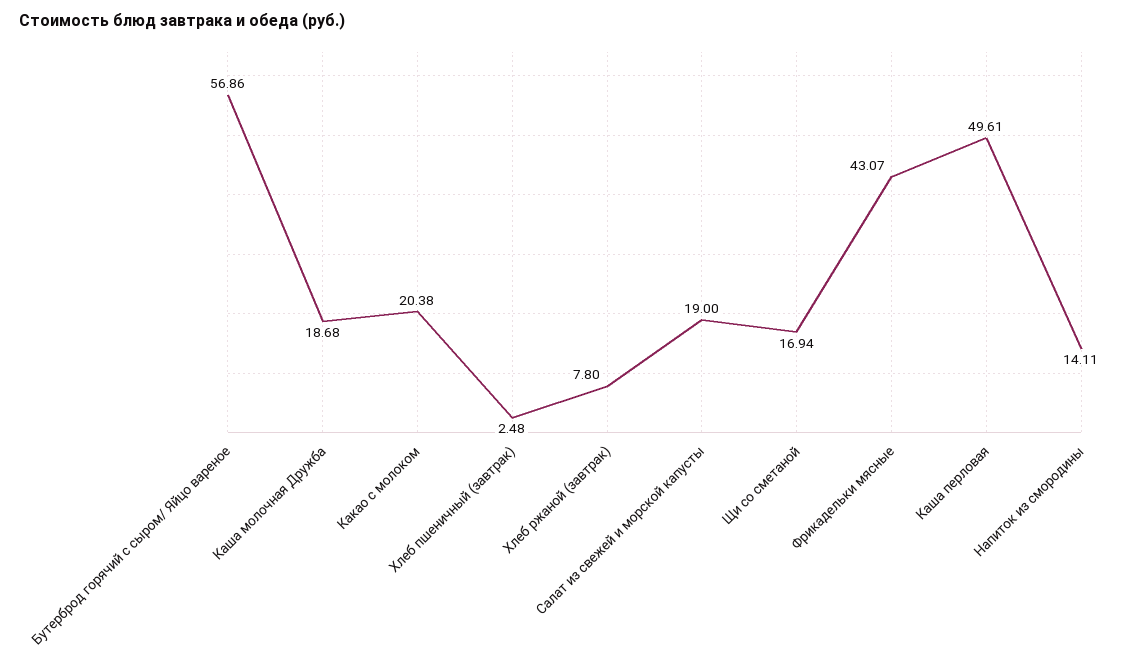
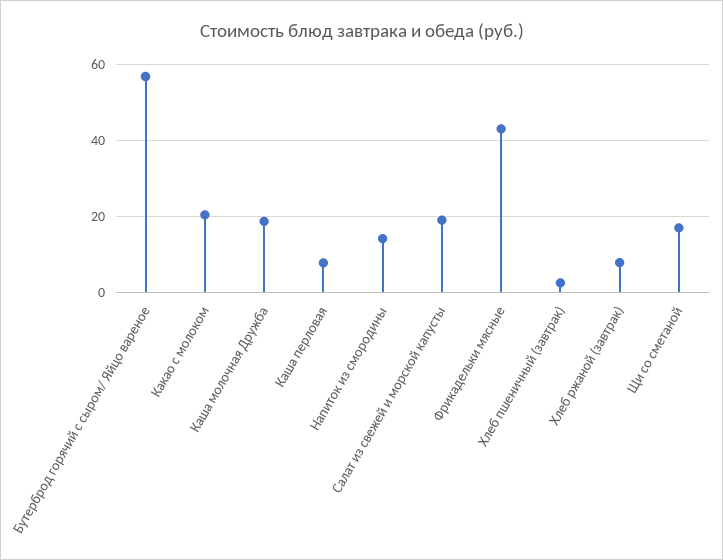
Каша перловая: 49.61 -> 8

